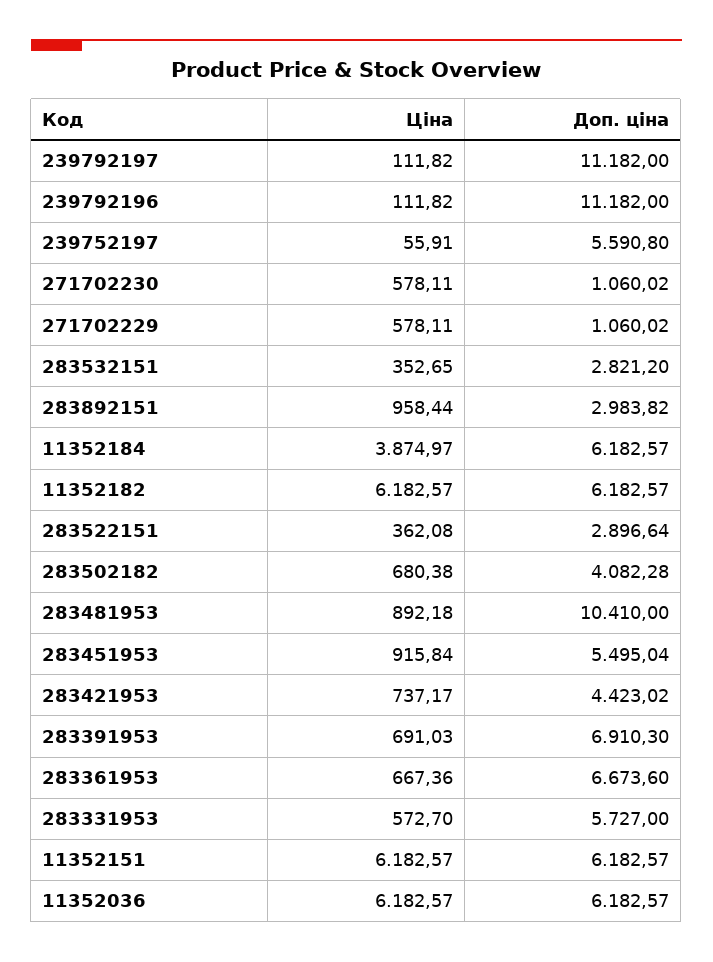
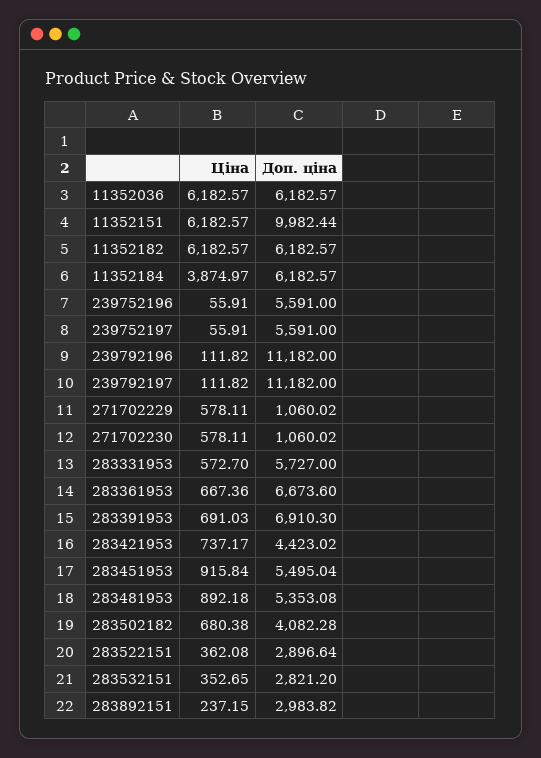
Доп. ціна, 239752197: 5590.8 -> 5591
Ціна, 283892151: 958.44 -> 237.15
Доп. ціна, 283481953: 10410 -> 5353.08
Доп. ціна, 11352151: 6182.57 -> 9982.44
Ціна, 239752196: none -> 55.91
Доп. ціна, 239752196: none -> 5591

